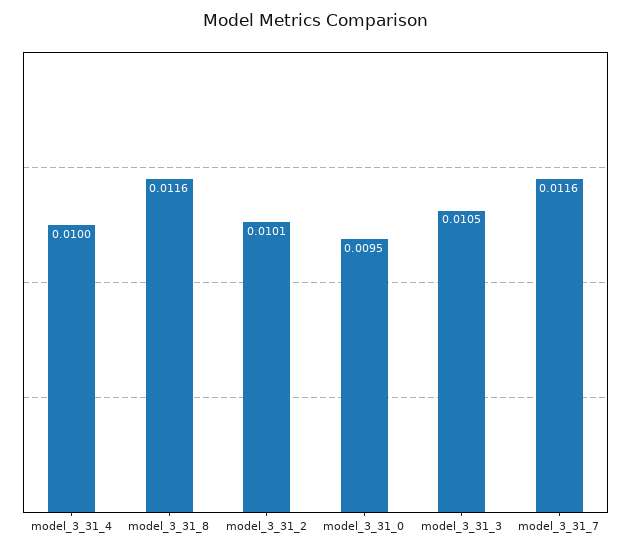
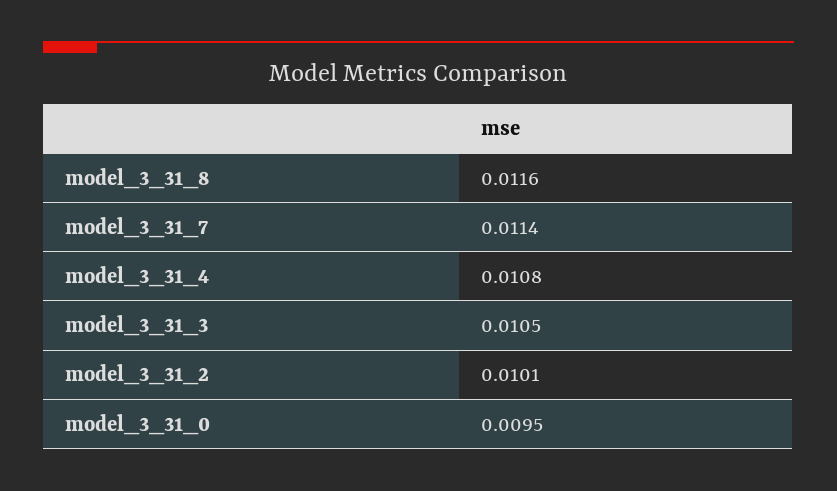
model_3_31_4: 0.01 -> 0.0108
model_3_31_7: 0.0116 -> 0.0114

